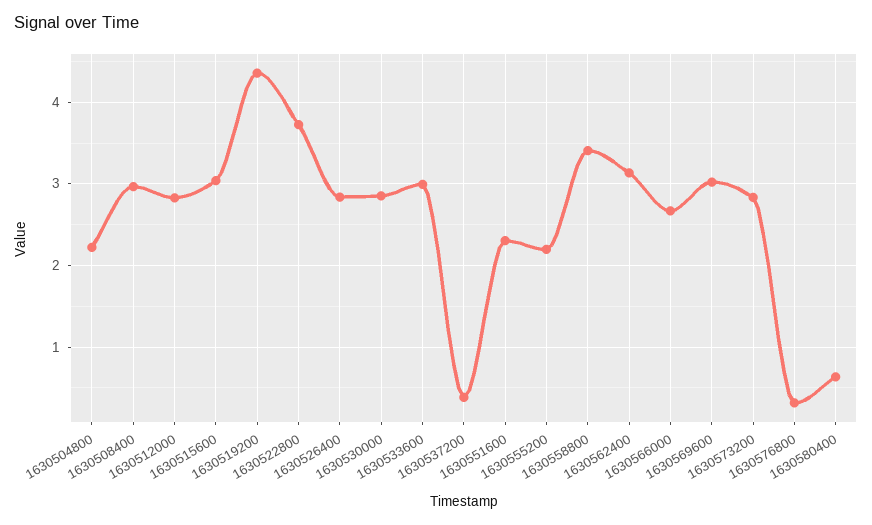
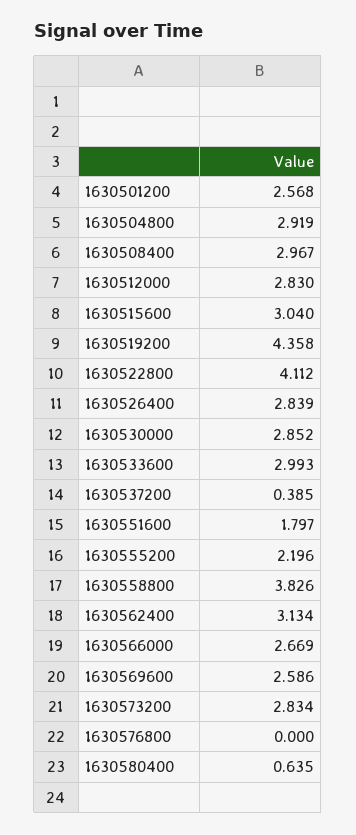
1630504800: 2.2 -> 2.919
1630522800: 3.7 -> 4.112
1630551600: 2.3 -> 1.797
1630558800: 3.4 -> 3.826
1630569600: 3 -> 2.586
1630576800: 0.3 -> 0
1630501200: none -> 2.568

